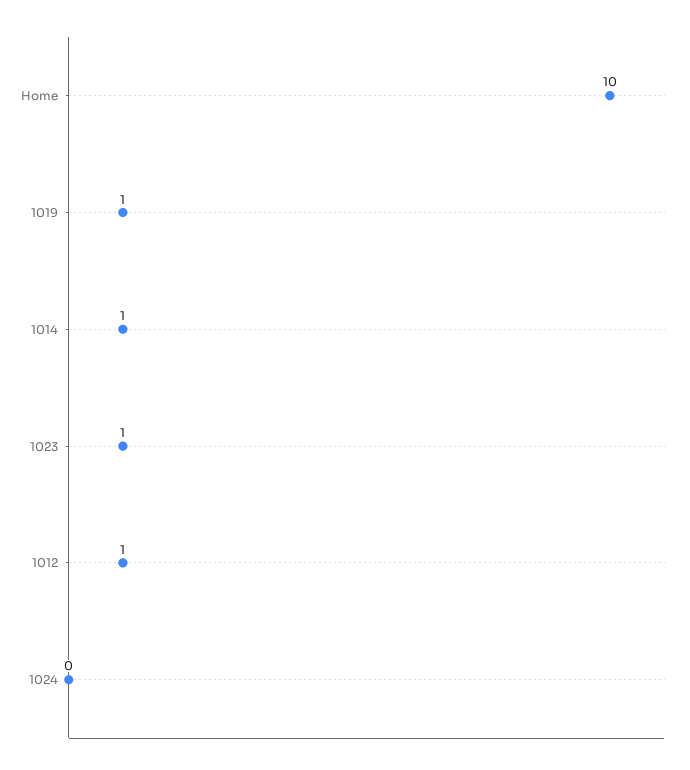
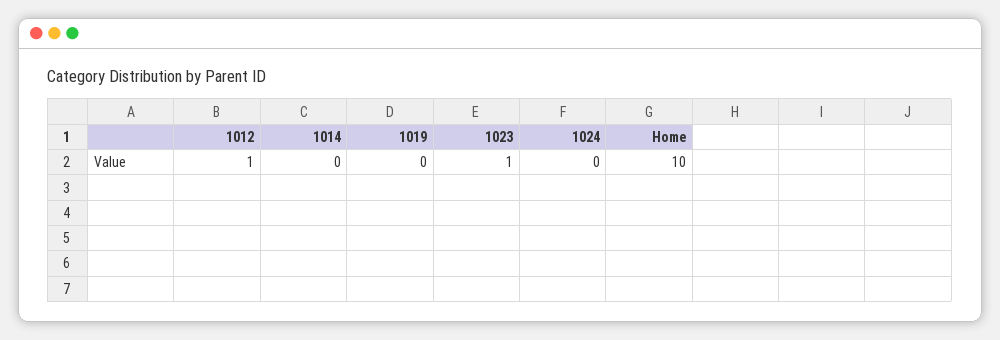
1019: 1 -> 0
1014: 1 -> 0

